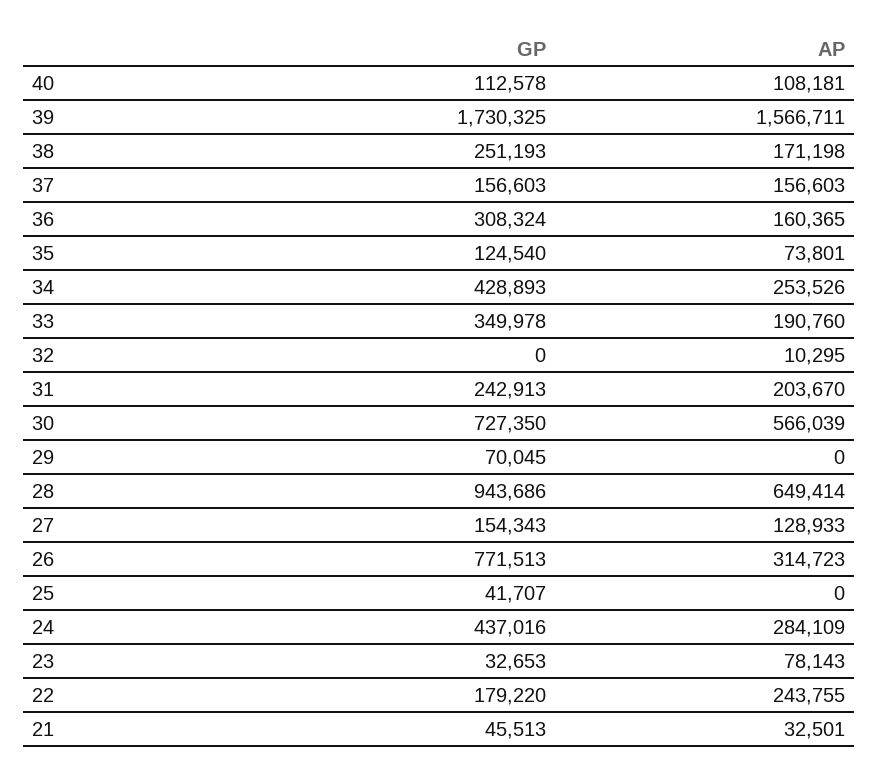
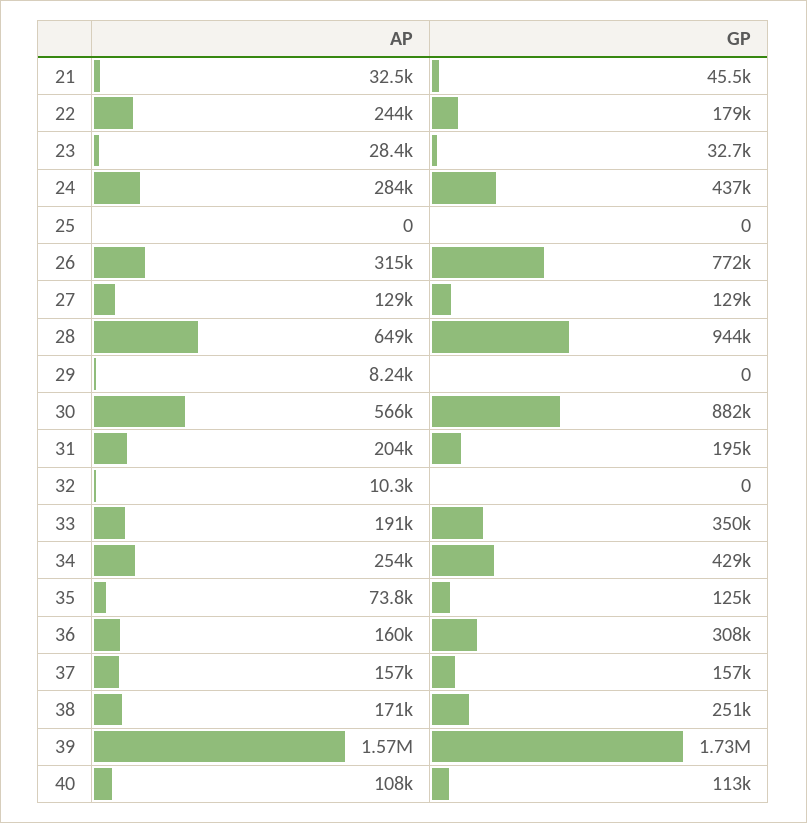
GP, 31: 242913 -> 195000
GP, 30: 727350 -> 882000
GP, 29: 70045 -> 0
AP, 29: 0 -> 8240
GP, 27: 154343 -> 129000
GP, 25: 41707 -> 0
AP, 23: 78143 -> 28400

